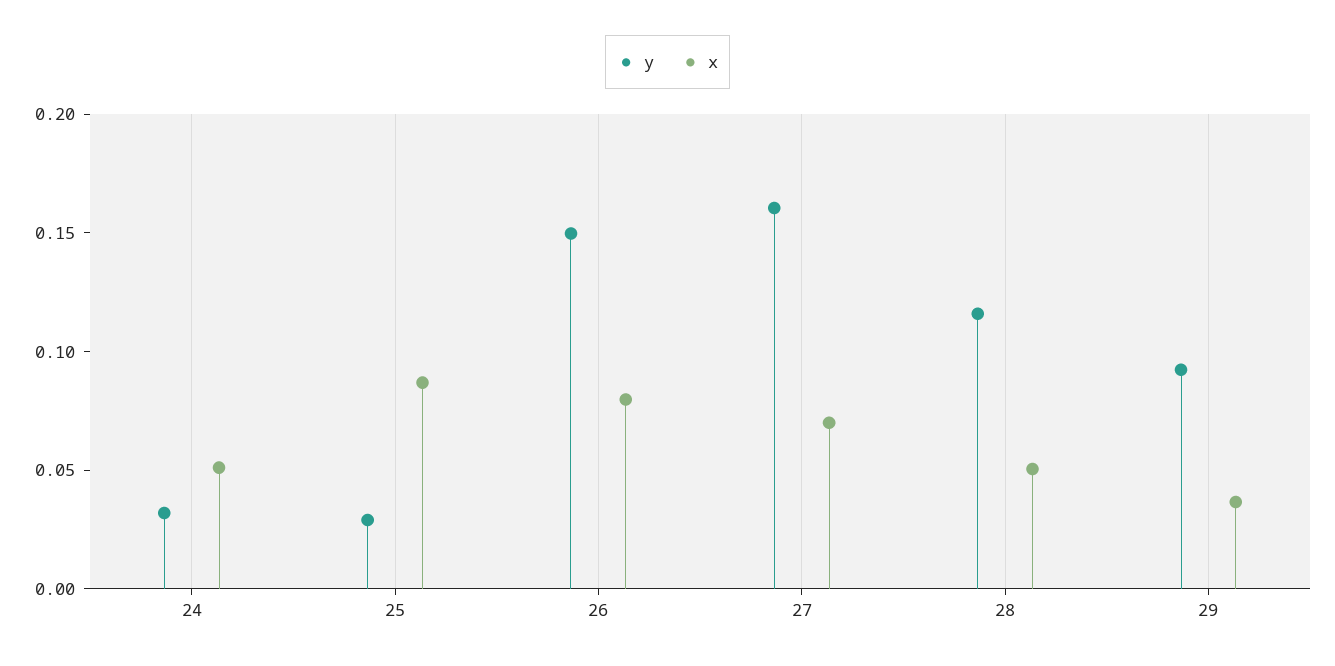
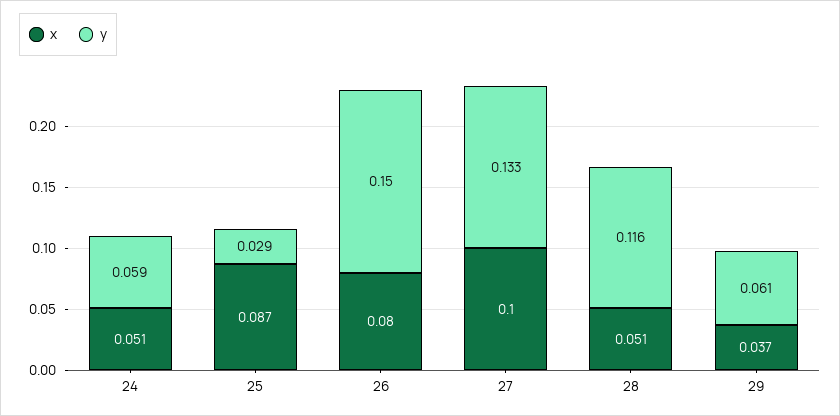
y, 24: 0.03 -> 0.059
y, 27: 0.16 -> 0.133
x, 27: 0.07 -> 0.1
y, 29: 0.09 -> 0.061

